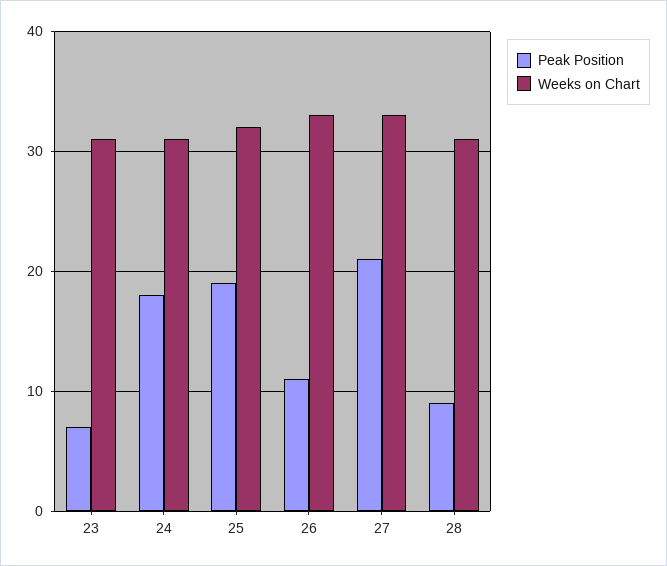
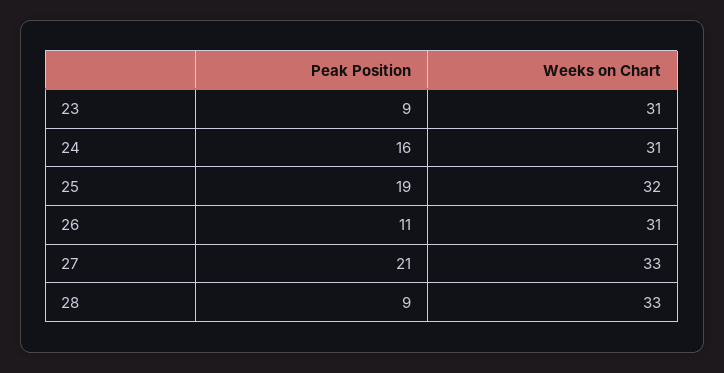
Peak Position, 23: 7 -> 9
Peak Position, 24: 18 -> 16
Weeks on Chart, 26: 33 -> 31
Weeks on Chart, 28: 31 -> 33

